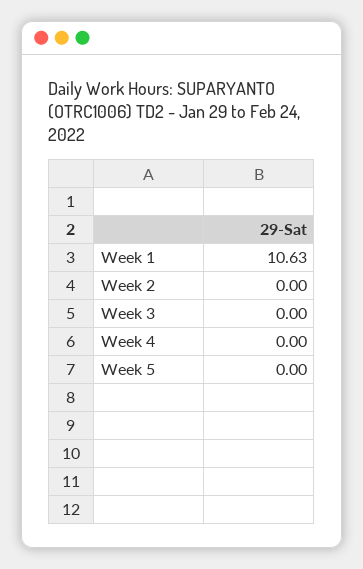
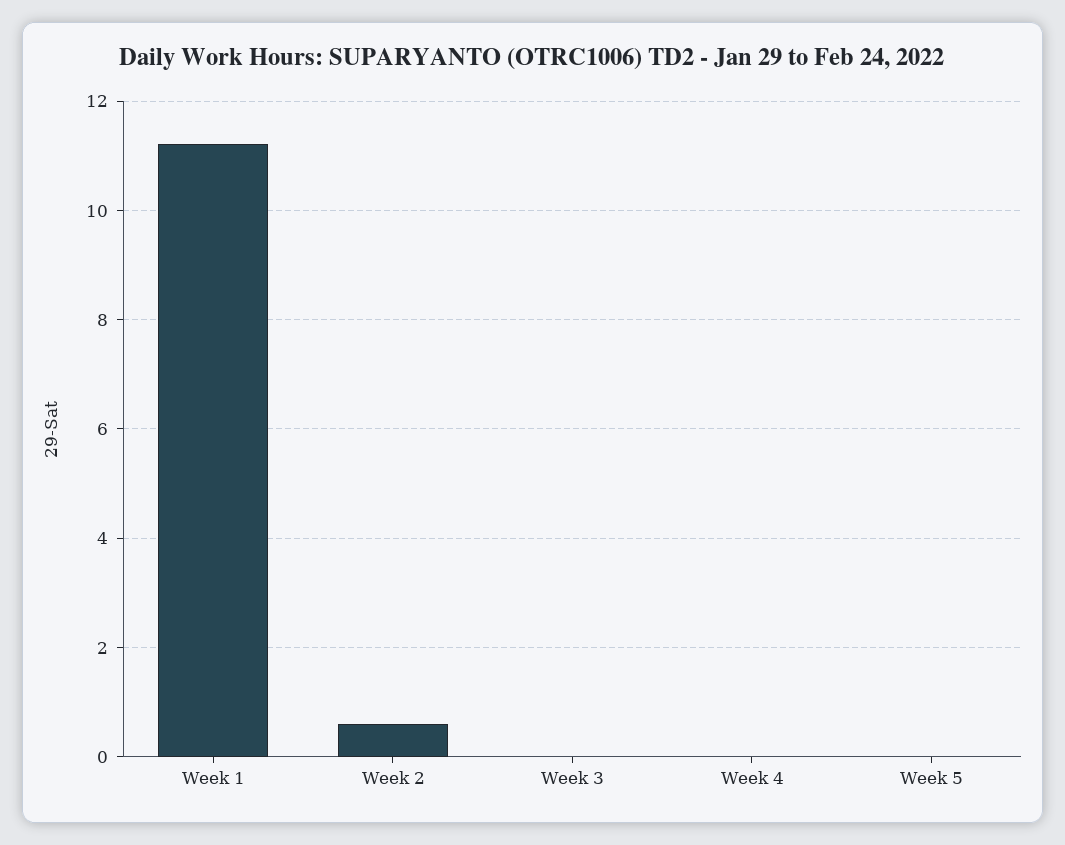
Week 1: 10.63 -> 11.2
Week 2: 0 -> 0.6

